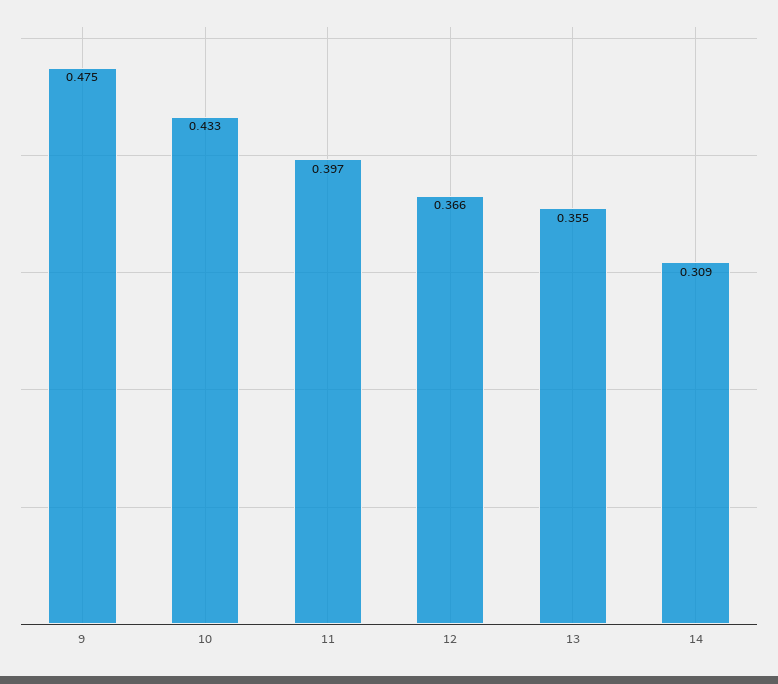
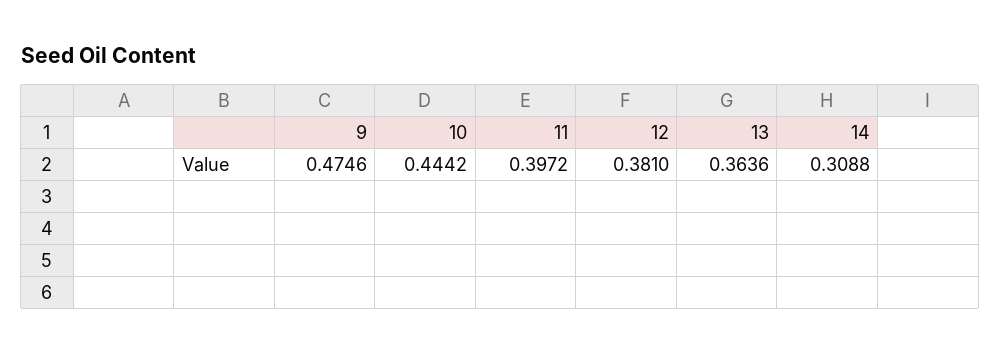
10: 0.433 -> 0.4442
12: 0.366 -> 0.381
13: 0.355 -> 0.3636

